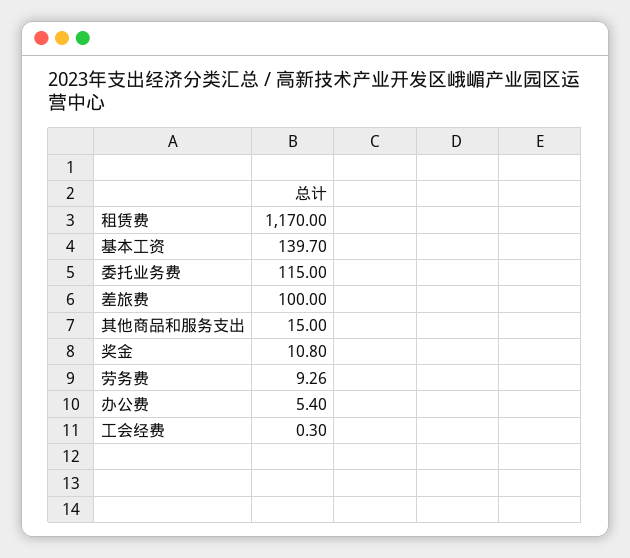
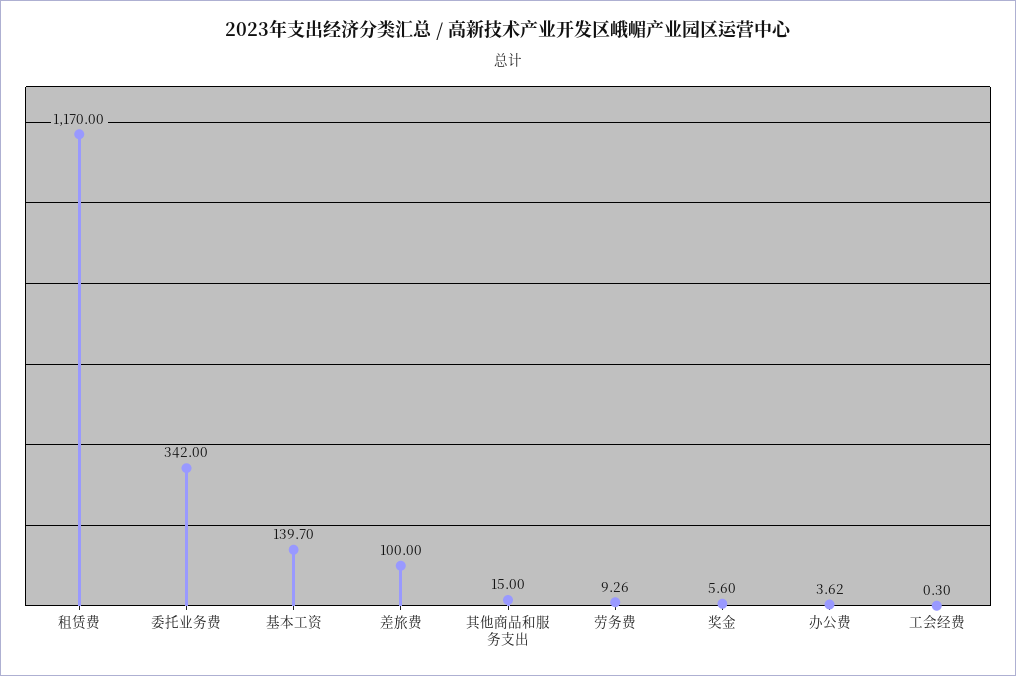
委托业务费: 115 -> 342
奖金: 10.8 -> 5.6
办公费: 5.4 -> 3.62

